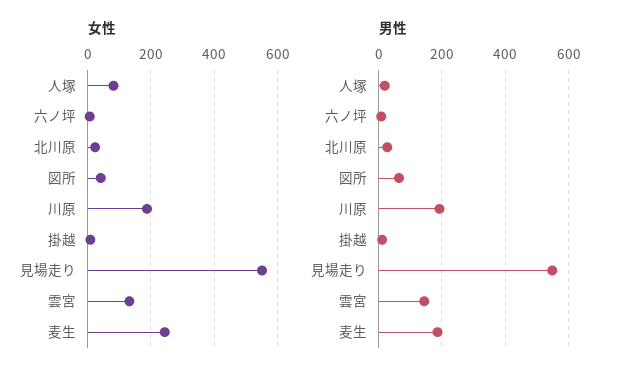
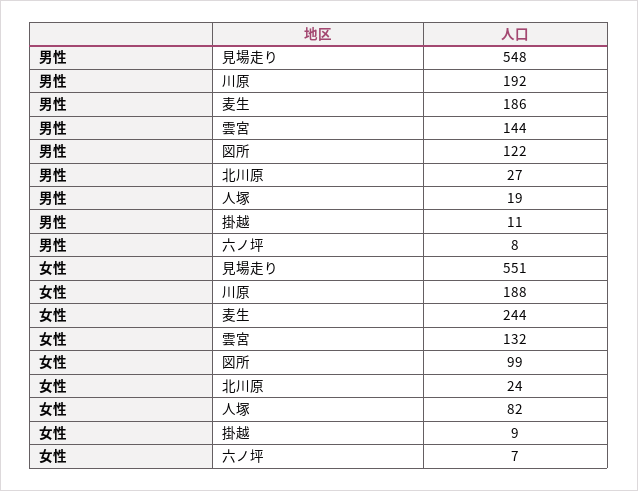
女性, 図所: 40 -> 99
男性, 図所: 60 -> 122

